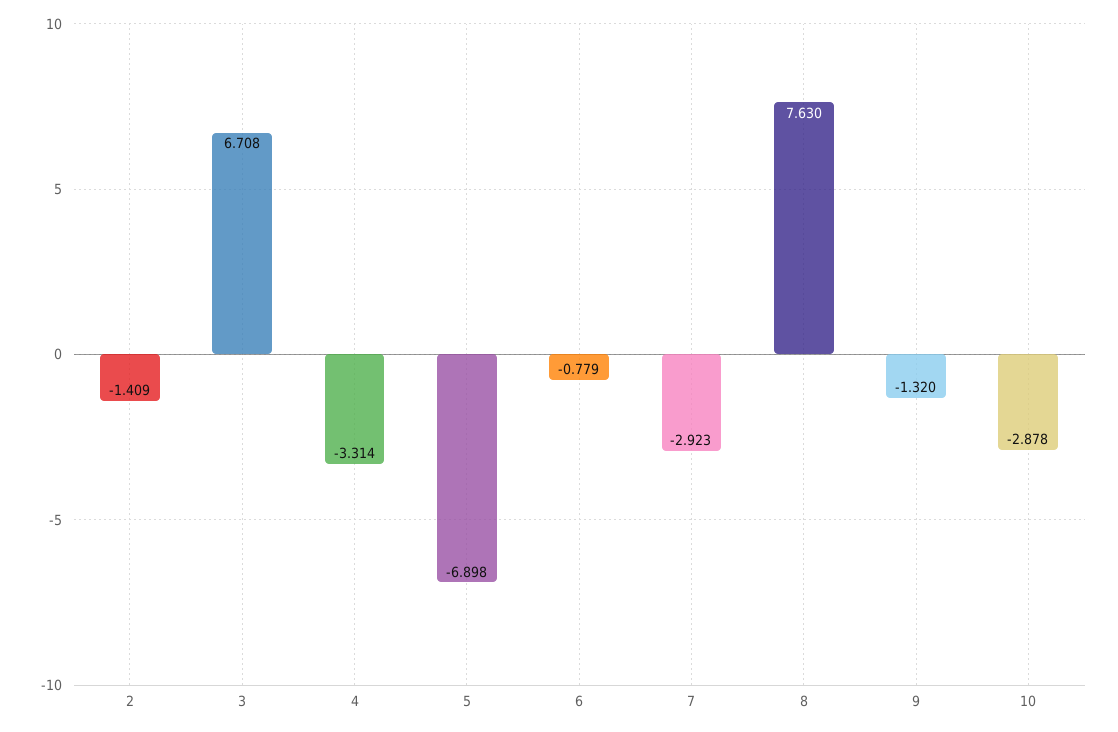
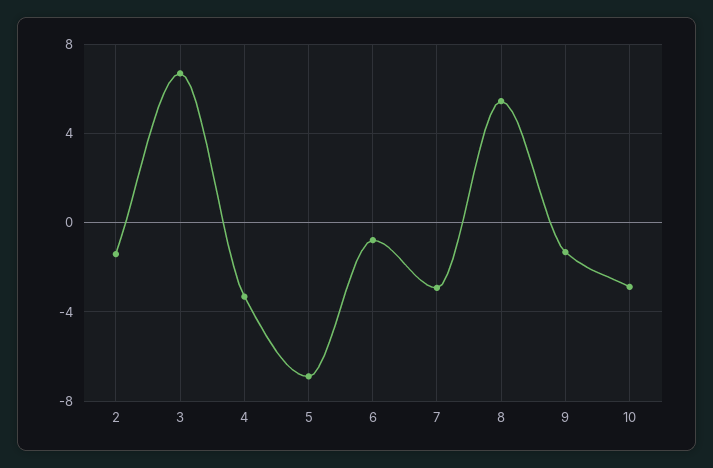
8: 7.63 -> 5.5

